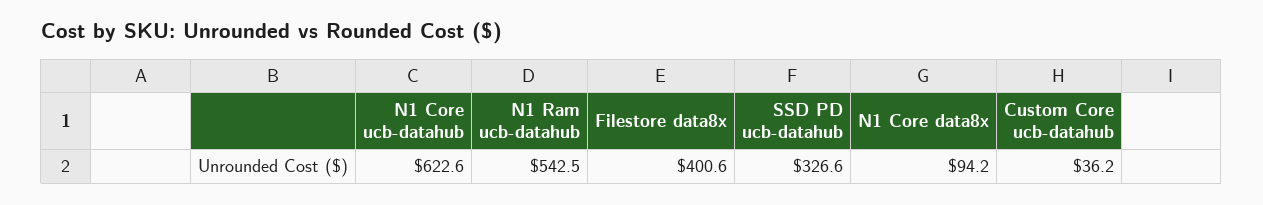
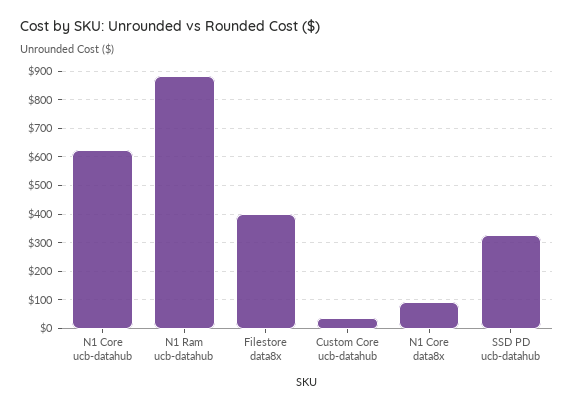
N1 Ram ucb-datahub: 542.5 -> 875

